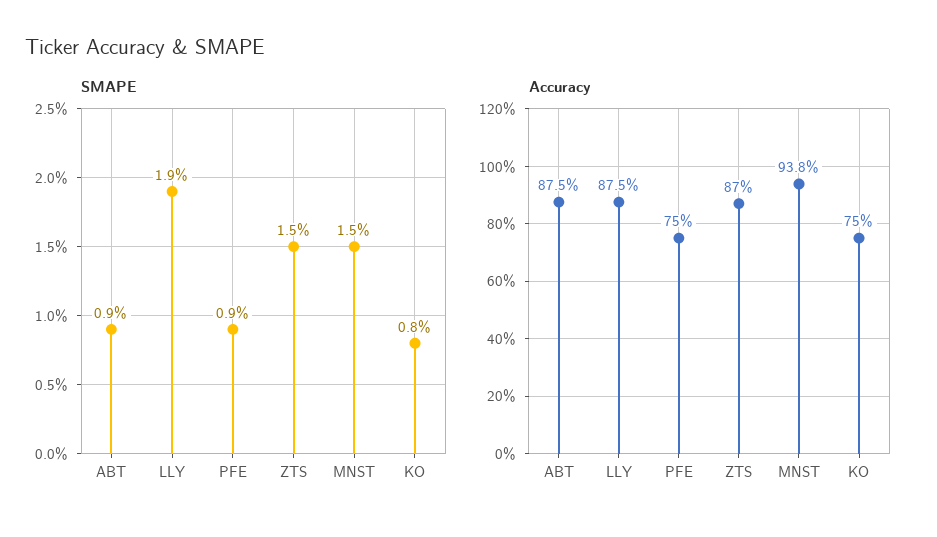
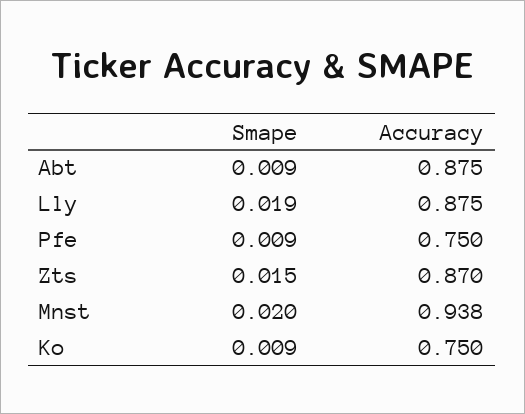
SMAPE, MNST: 0.015 -> 0.02
SMAPE, KO: 0.008 -> 0.009

